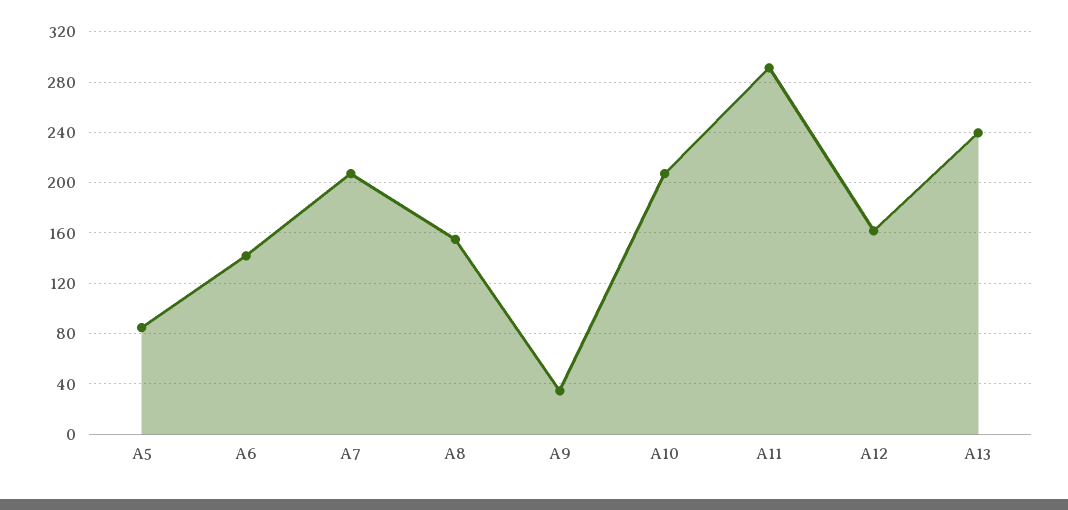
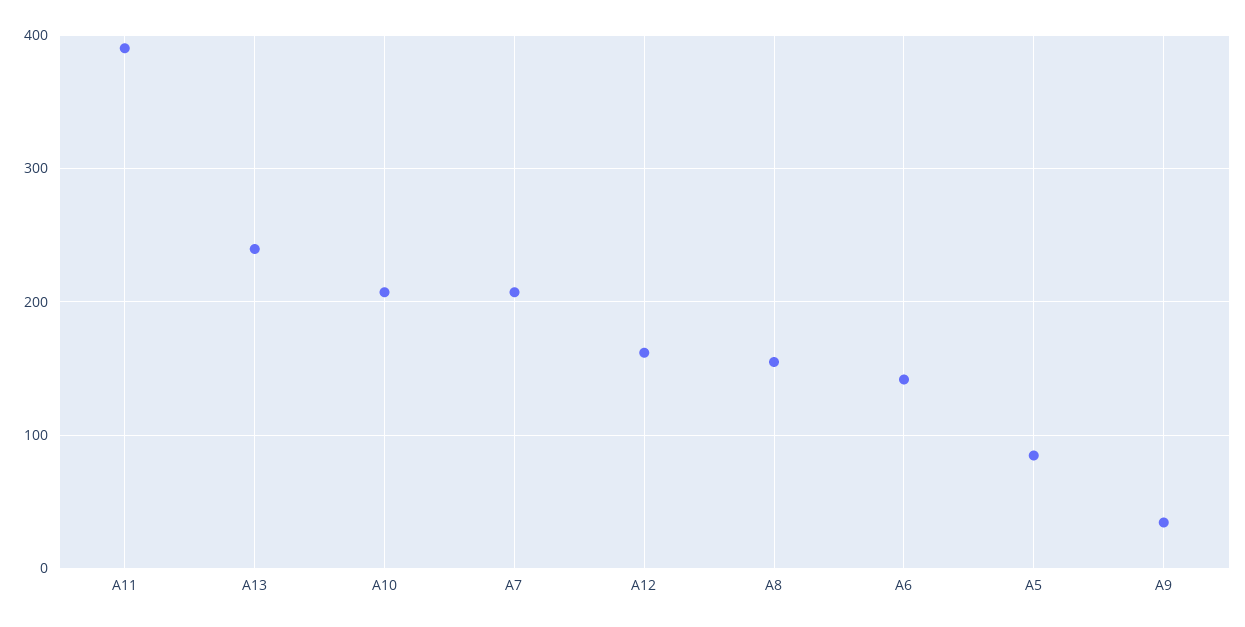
A11: 290 -> 390

